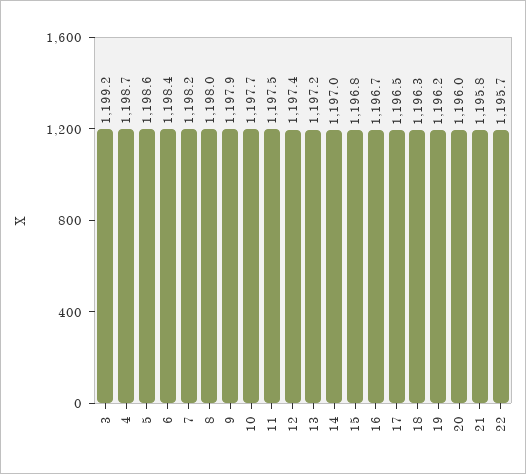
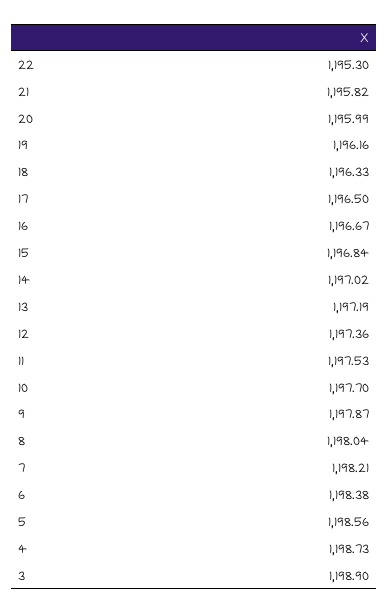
3: 1199.2 -> 1198.9
22: 1195.7 -> 1195.3

